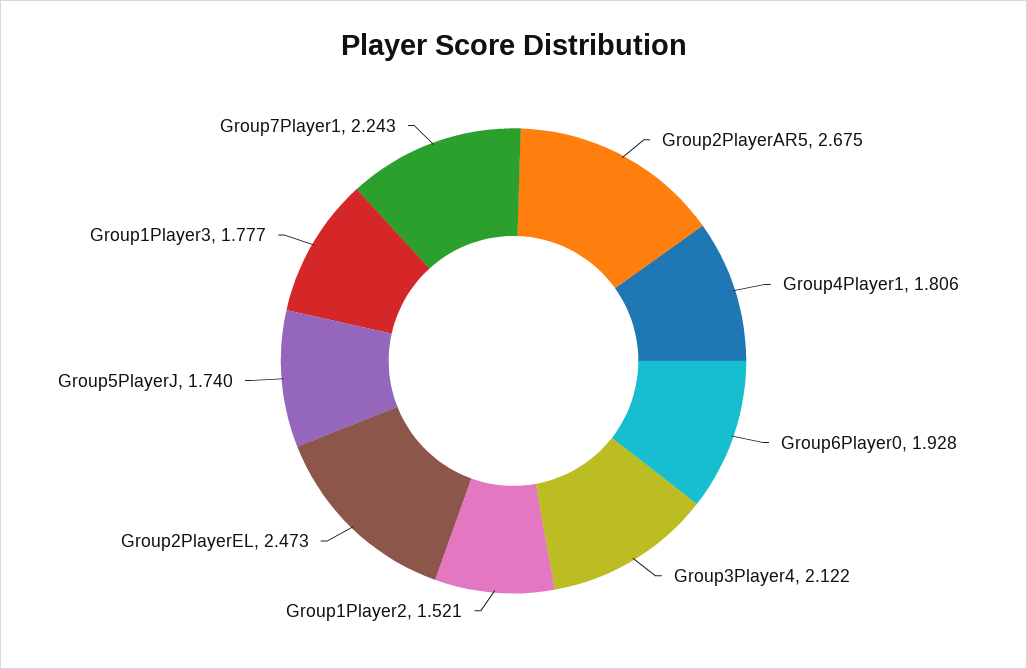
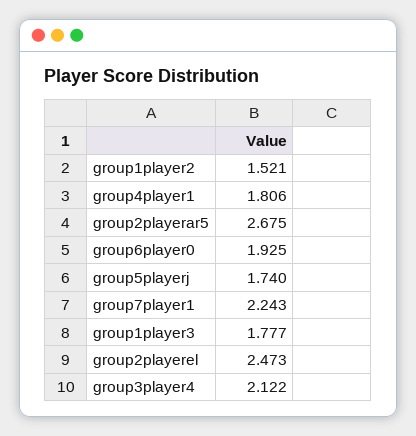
Group6Player0: 1.928 -> 1.925

